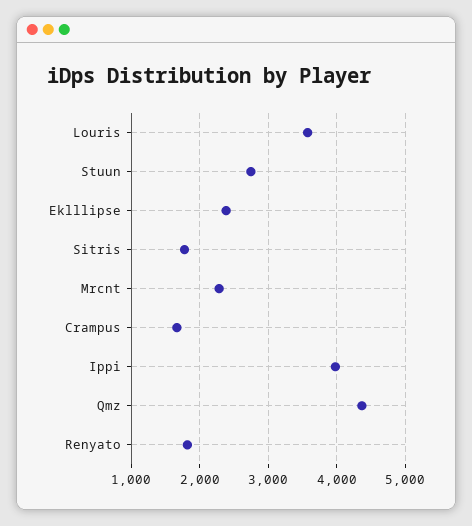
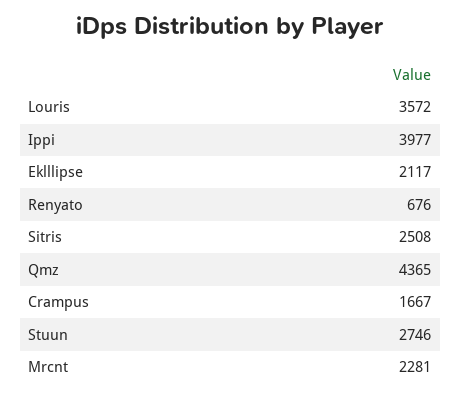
Eklllipse: 2400 -> 2117
Sitris: 1800 -> 2508
Renyato: 1800 -> 676

